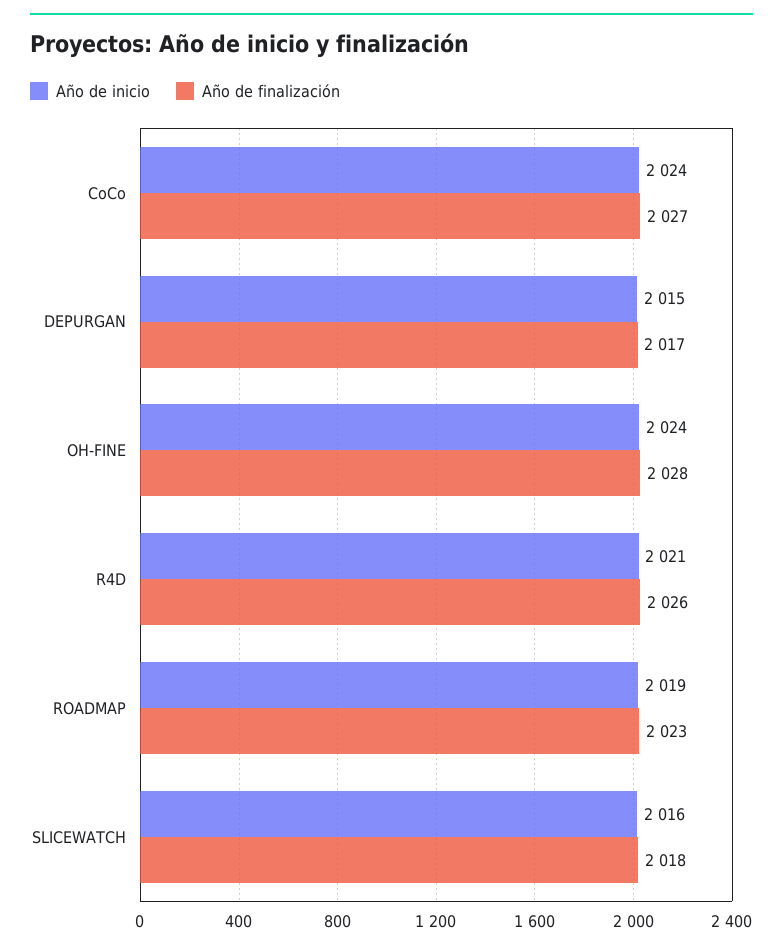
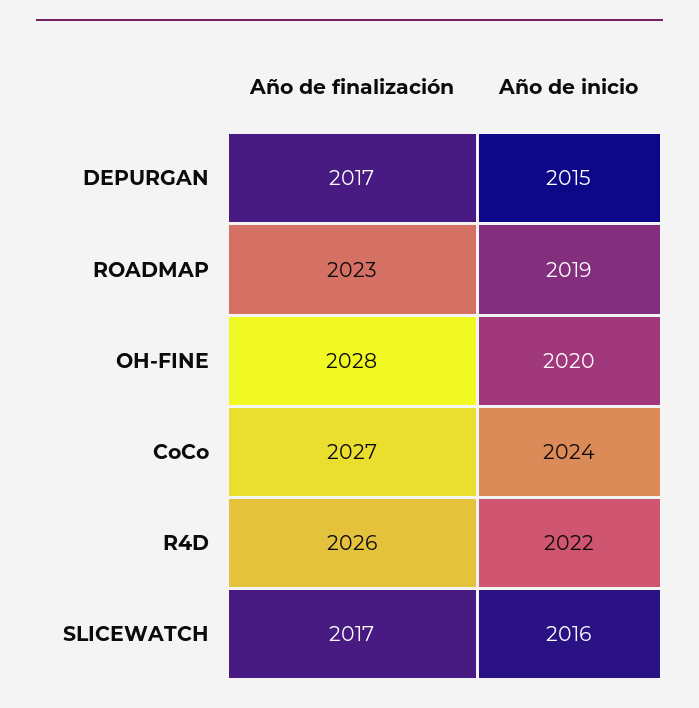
Año de inicio, OH-FINE: 2024 -> 2020
Año de inicio, R4D: 2021 -> 2022
Año de finalización, SLICEWATCH: 2018 -> 2017

